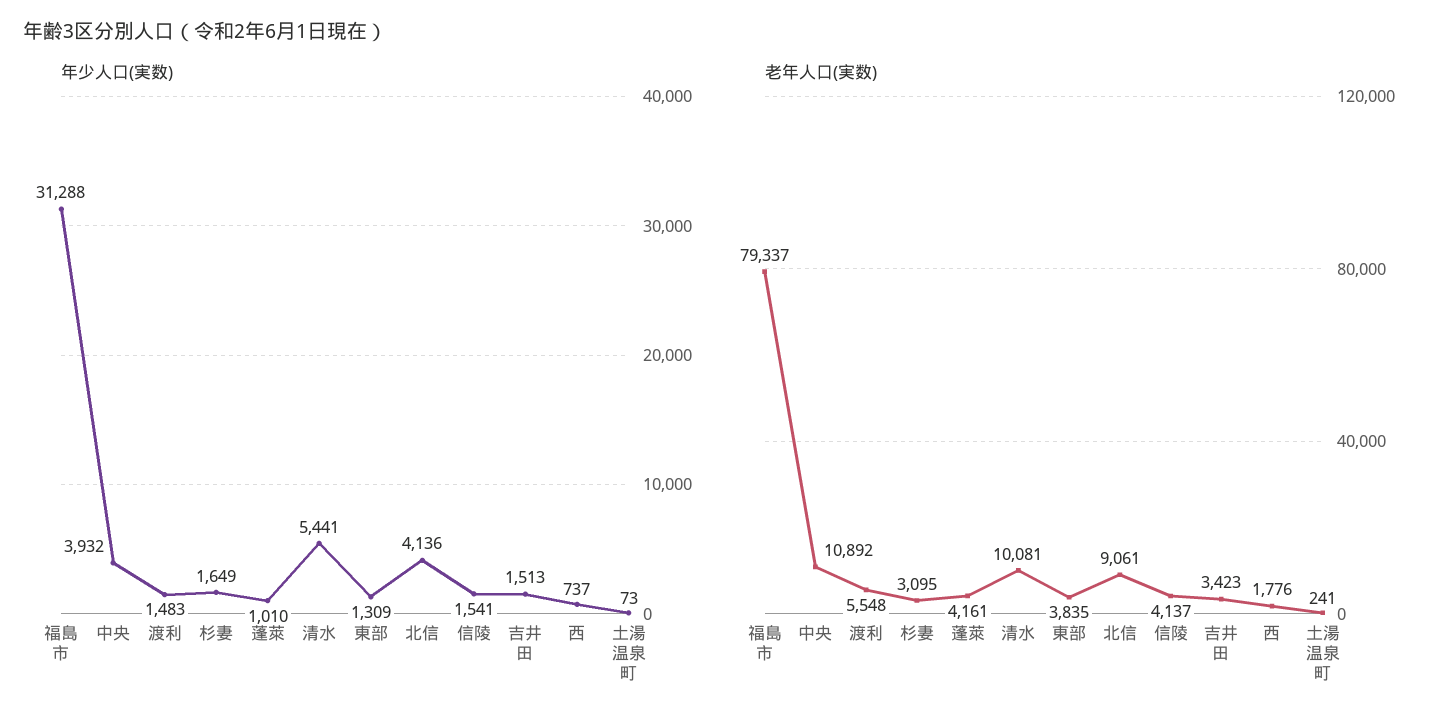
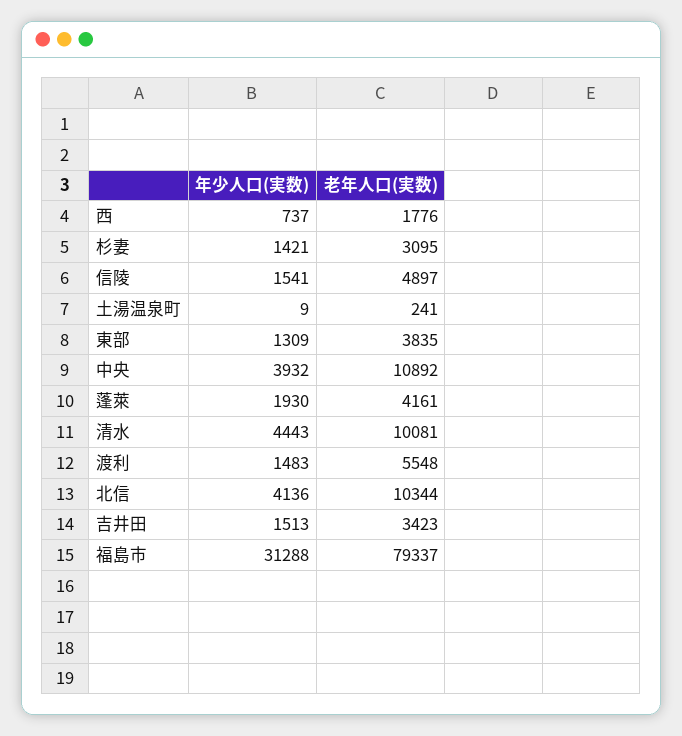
年少人口(実数), 杉妻: 1649 -> 1421
年少人口(実数), 蓬萊: 1010 -> 1930
年少人口(実数), 清水: 5441 -> 4443
年少人口(実数), 土湯温泉町: 73 -> 9
老年人口(実数), 北信: 9061 -> 10344
老年人口(実数), 信陵: 4137 -> 4897

